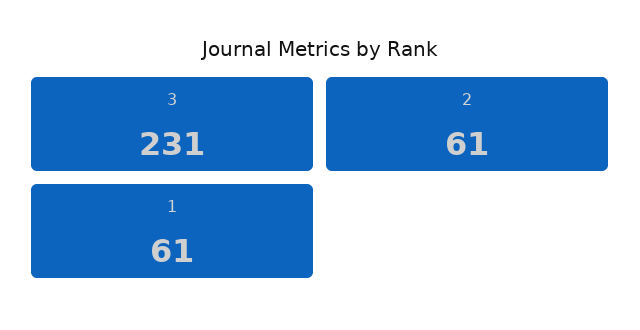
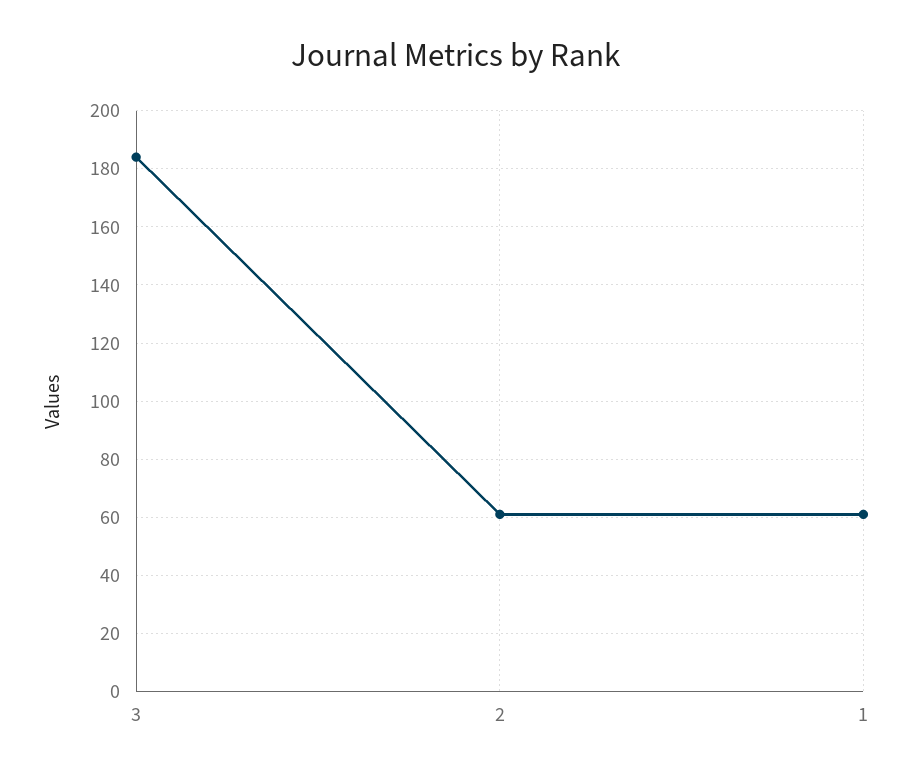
3: 231 -> 185

